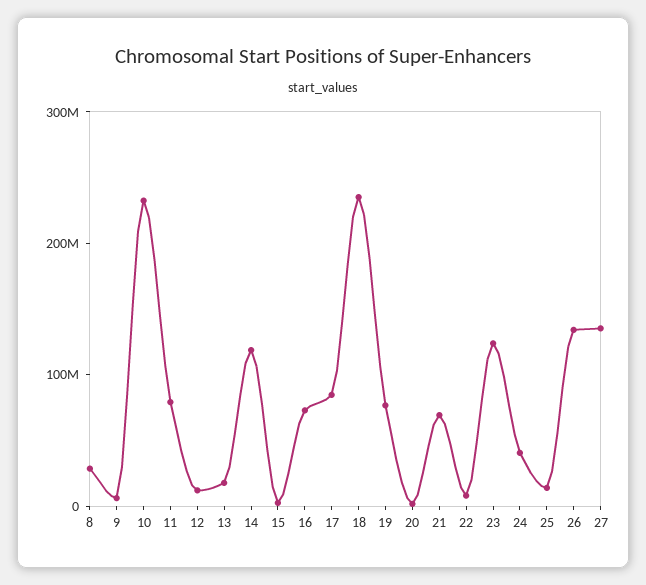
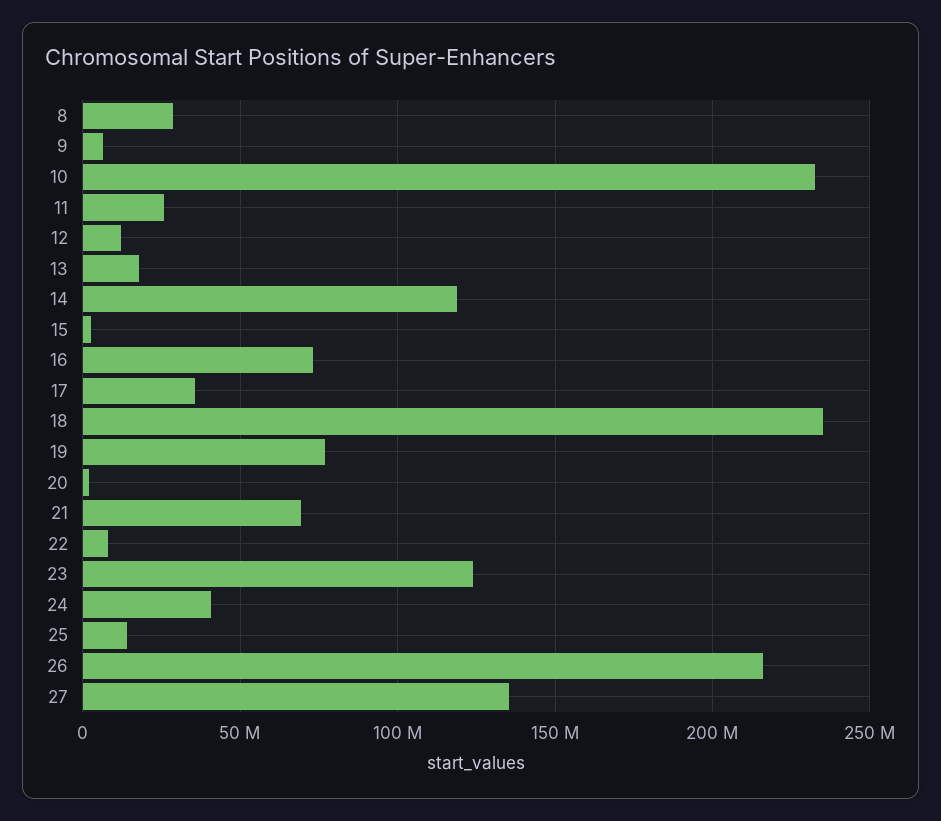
11: 80000000 -> 25000000
17: 80000000 -> 35000000
26: 140000000 -> 215000000

